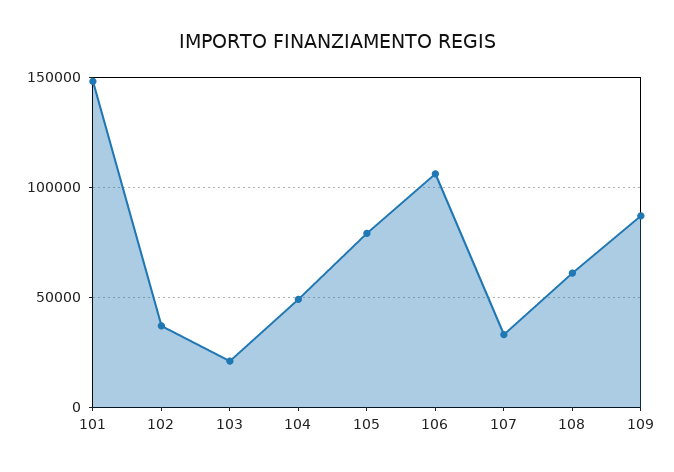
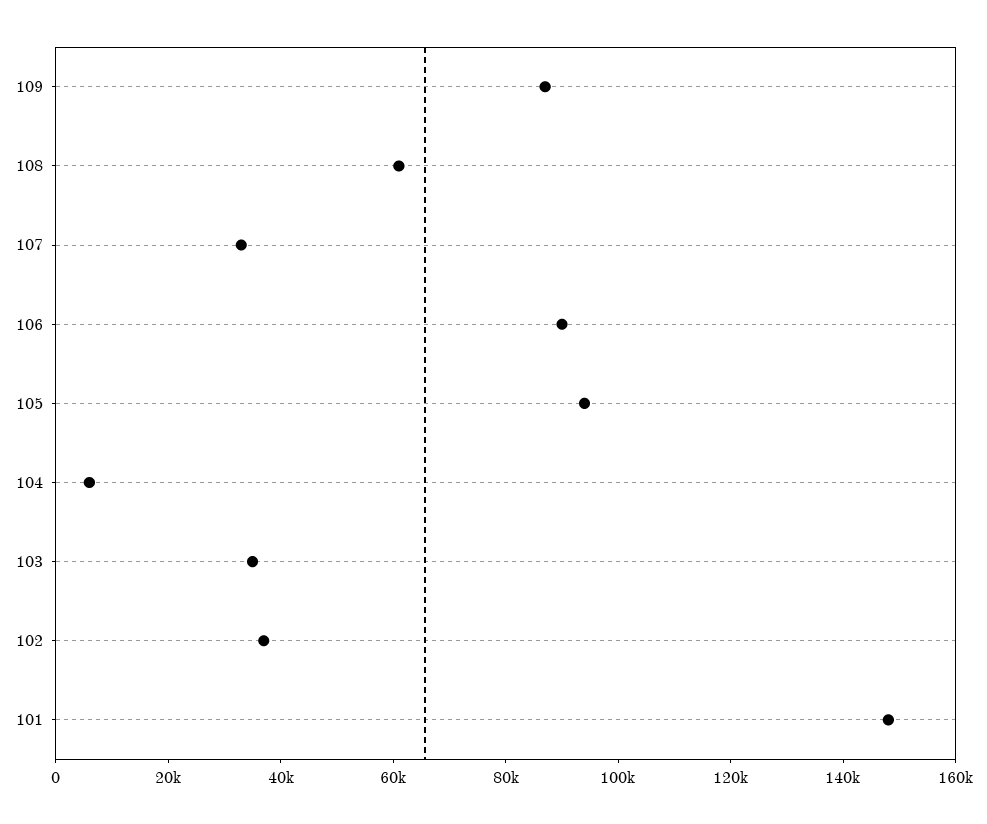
103: 20000 -> 35000
104: 50000 -> 5000
105: 80000 -> 95000
106: 105000 -> 90000

